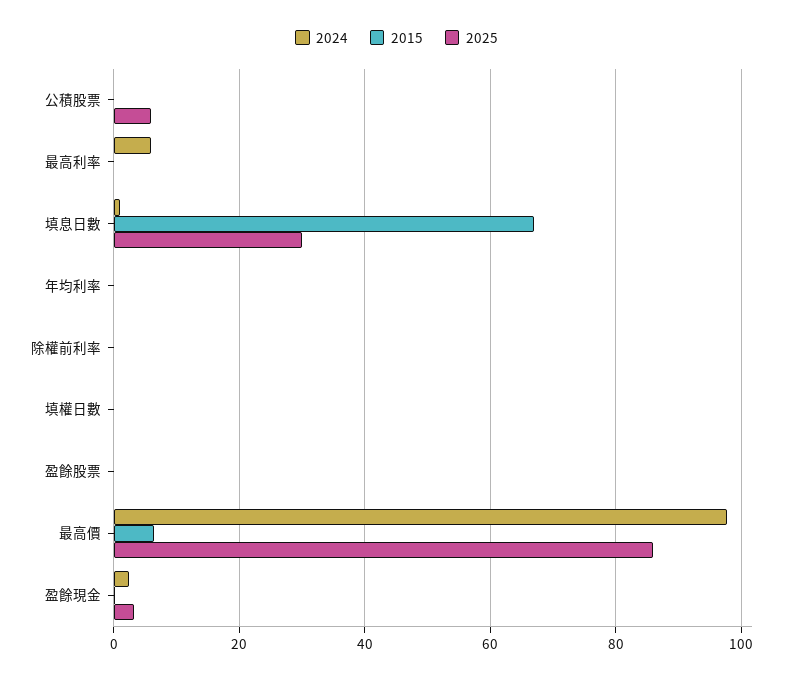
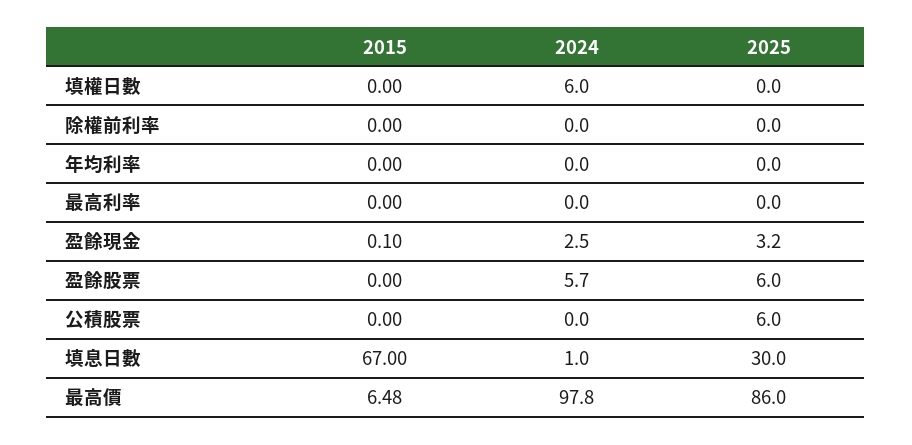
2024, 最高利率: 6 -> 0
2024, 填權日數: 0 -> 6
2024, 盈餘股票: 0 -> 5.7
2025, 盈餘股票: 0 -> 6

